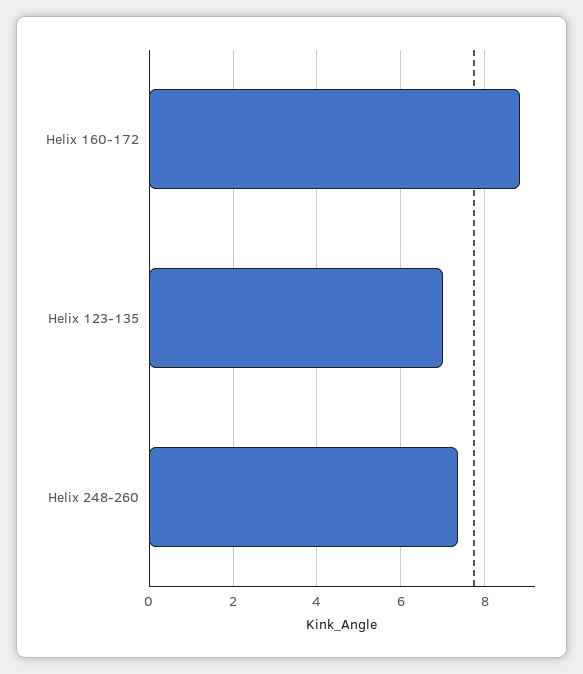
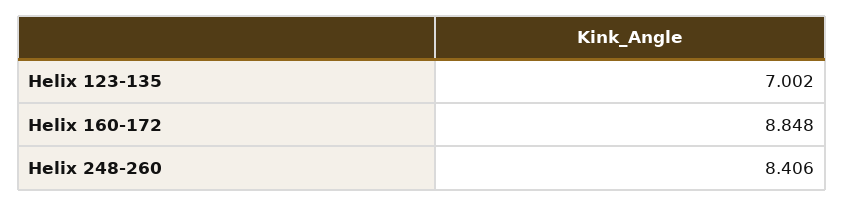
Helix 248-260: 7.4 -> 8.406

